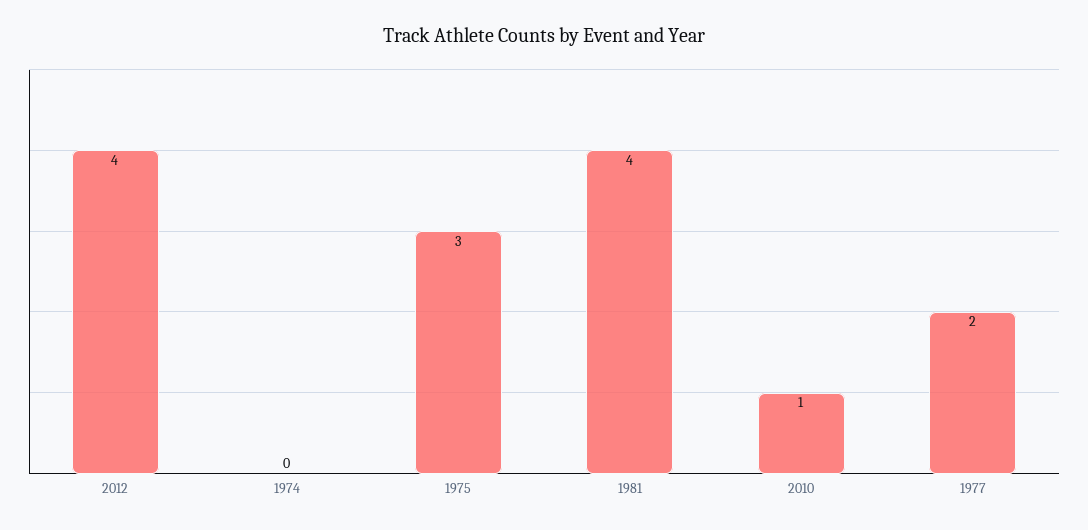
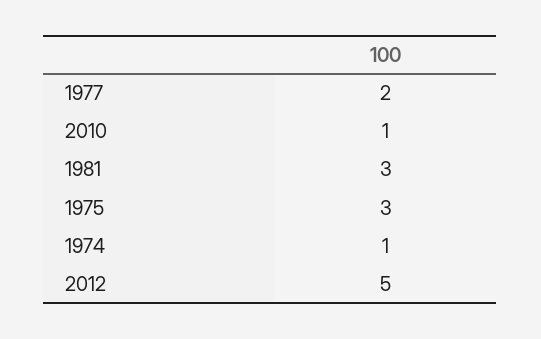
2012: 4 -> 5
1974: 0 -> 1
1981: 4 -> 3

